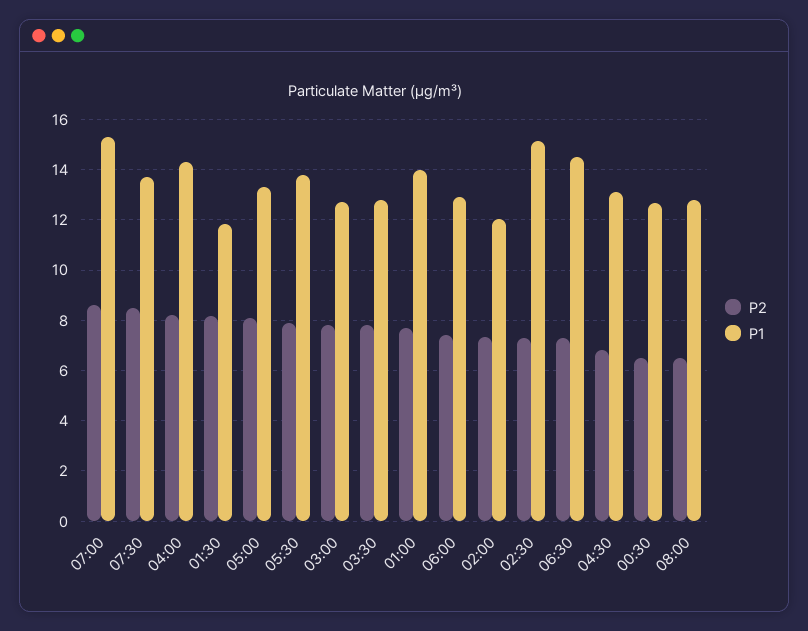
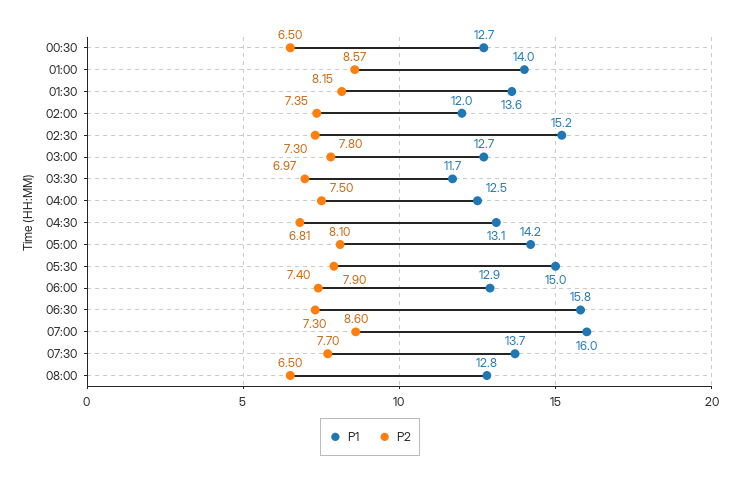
P1, 07:00: 15.25 -> 16
P2, 07:30: 8.5 -> 7.7
P2, 04:00: 8.25 -> 7.5
P1, 04:00: 14.25 -> 12.5
P1, 01:30: 11.75 -> 13.6
P1, 05:00: 13.25 -> 14.2
P1, 05:30: 13.75 -> 15
P2, 03:30: 7.75 -> 6.97
P1, 03:30: 12.75 -> 11.7
P2, 01:00: 7.75 -> 8.57
P1, 06:30: 14.5 -> 15.8

